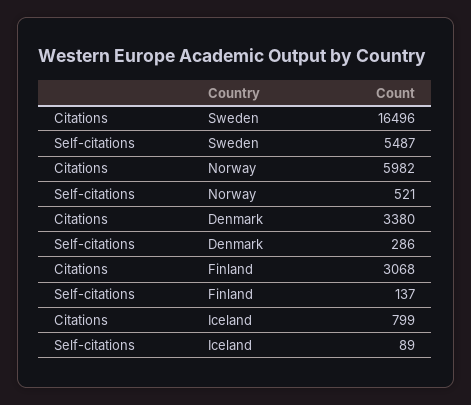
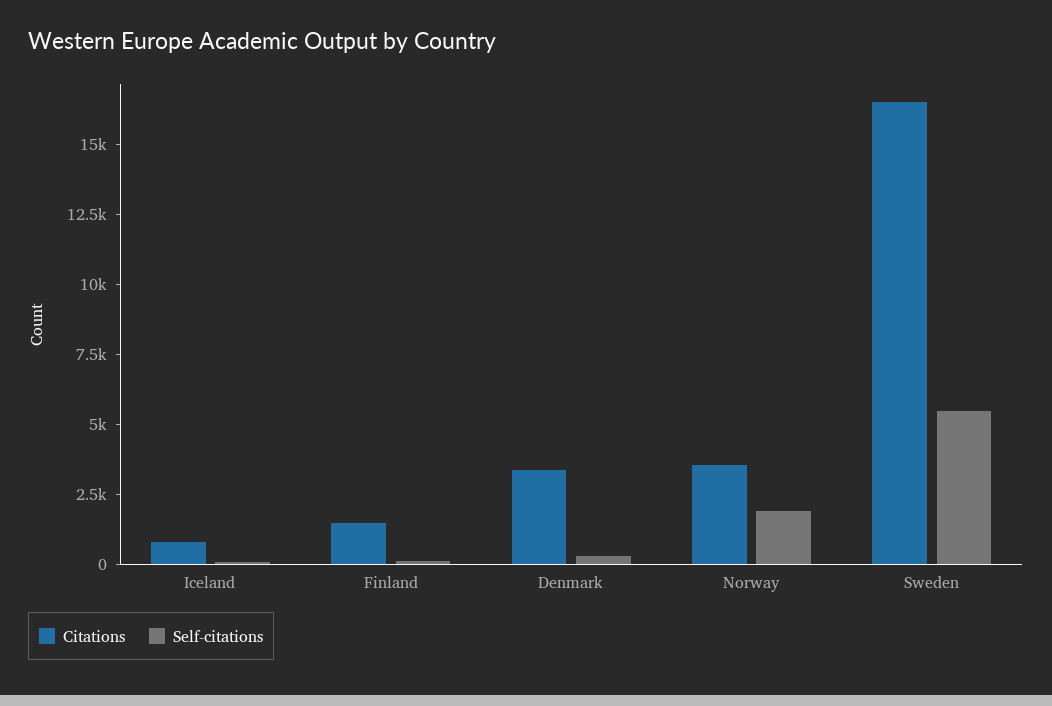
Citations, Norway: 5982 -> 3500
Self-citations, Norway: 521 -> 2000
Citations, Finland: 3068 -> 1500

